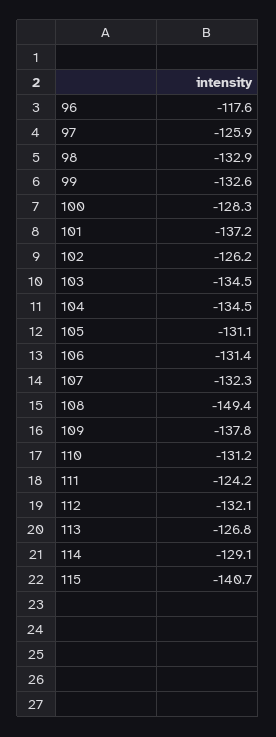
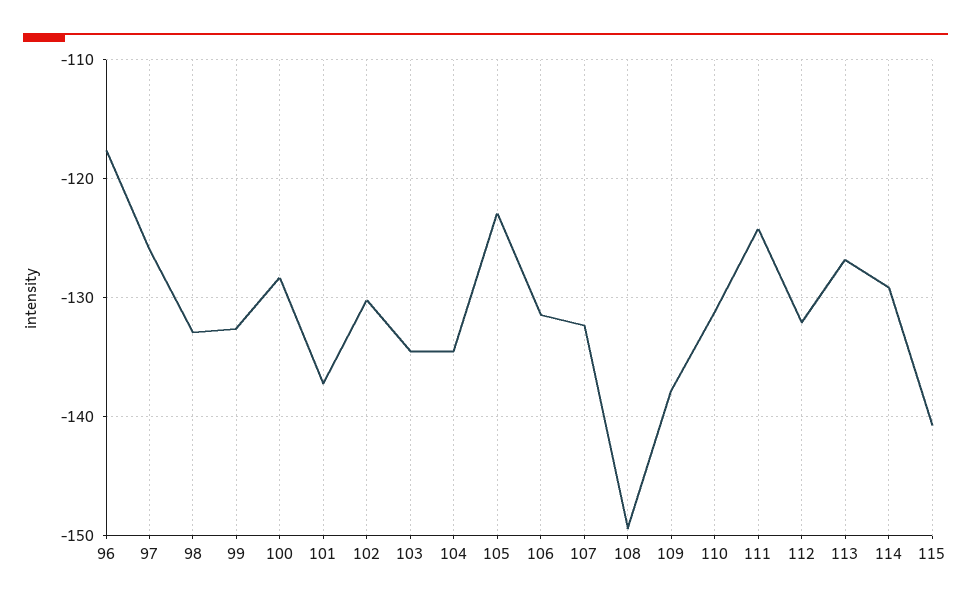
102: -126.2 -> -130
105: -131.1 -> -123

